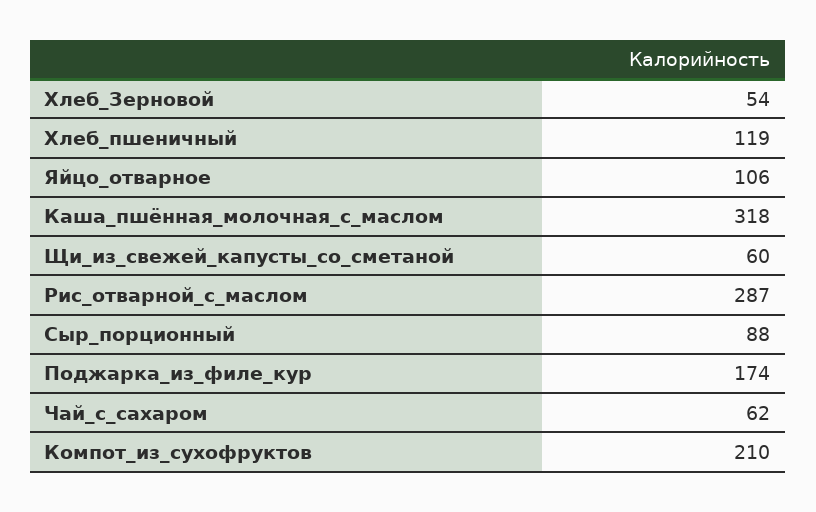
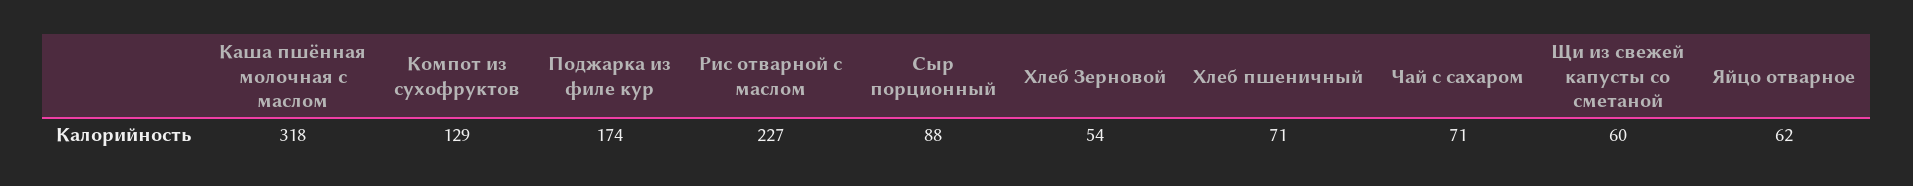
Хлеб_пшеничный: 119 -> 71
Яйцо_отварное: 106 -> 62
Рис_отварной_с_маслом: 287 -> 227
Чай_с_сахаром: 62 -> 71
Компот_из_сухофруктов: 210 -> 129

